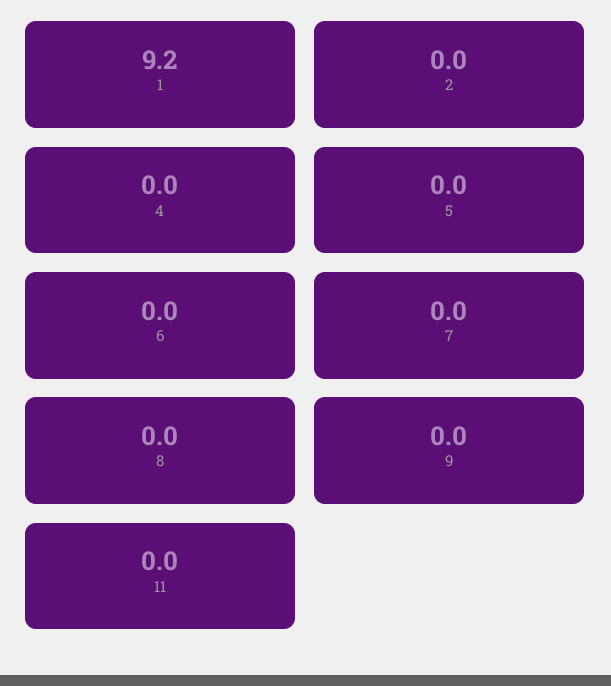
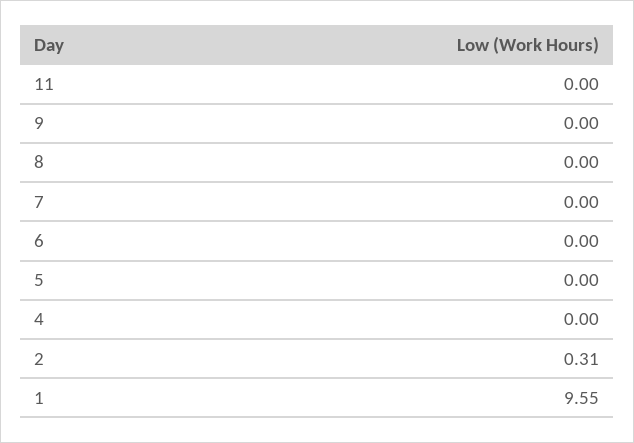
1: 9.2 -> 9.55
2: 0 -> 0.31

